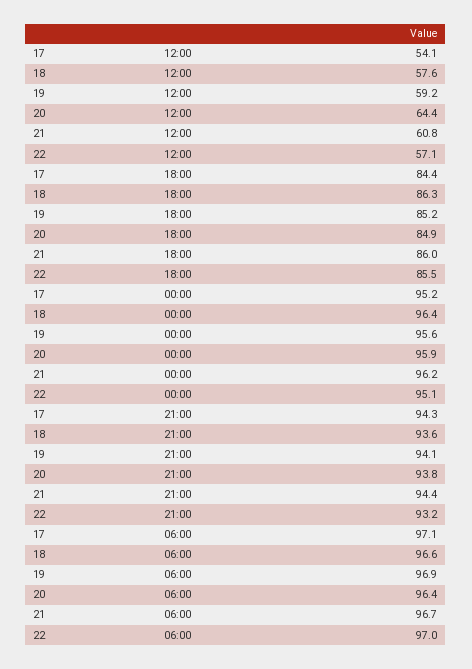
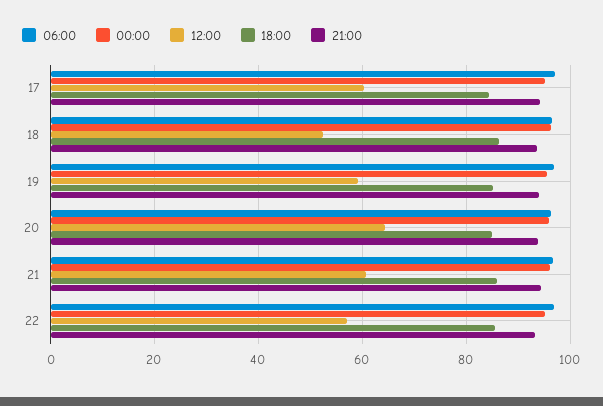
12:00, 17: 54.1 -> 60
12:00, 18: 57.6 -> 52

